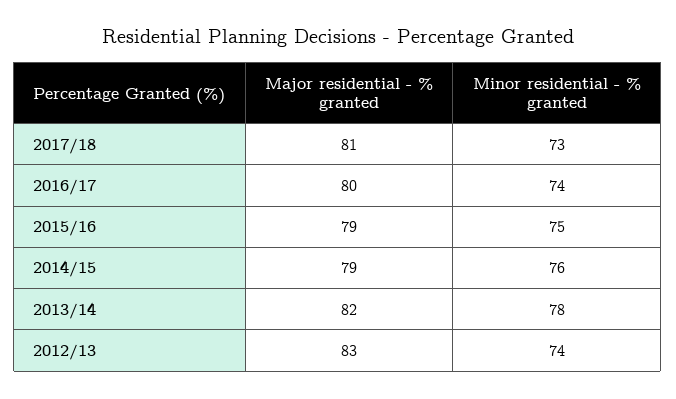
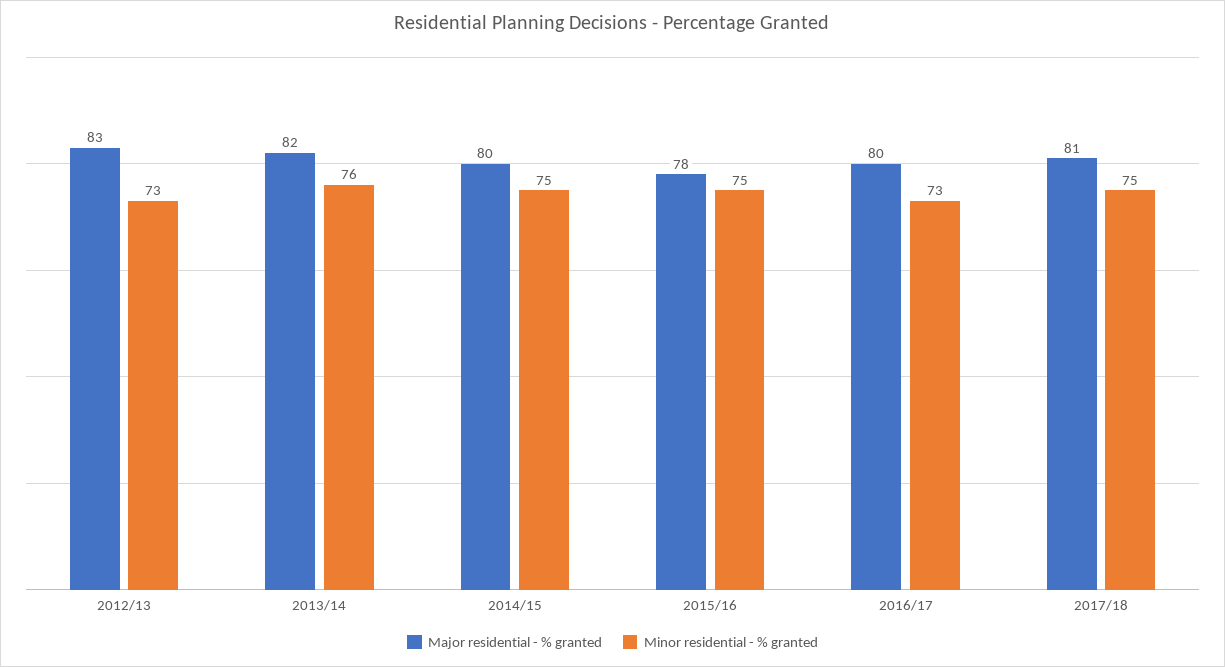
Minor residential - % granted, 2017/18: 73 -> 75
Minor residential - % granted, 2016/17: 74 -> 73
Major residential - % granted, 2015/16: 79 -> 78
Major residential - % granted, 2014/15: 79 -> 80
Minor residential - % granted, 2014/15: 76 -> 75
Minor residential - % granted, 2013/14: 78 -> 76
Minor residential - % granted, 2012/13: 74 -> 73

